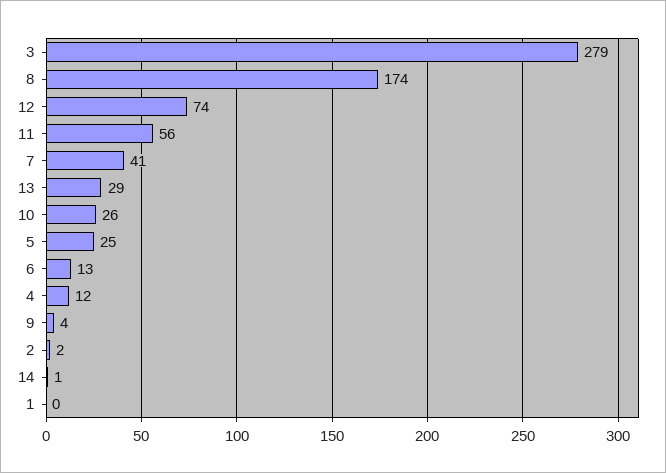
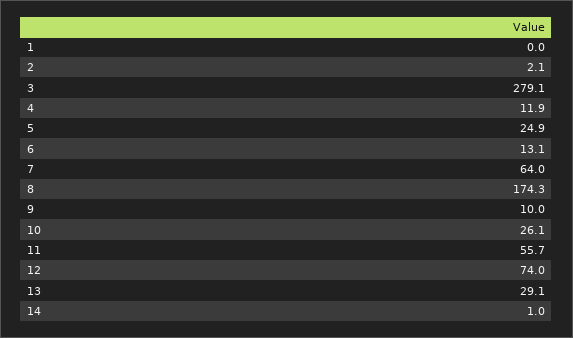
7: 41 -> 64
9: 4 -> 10

